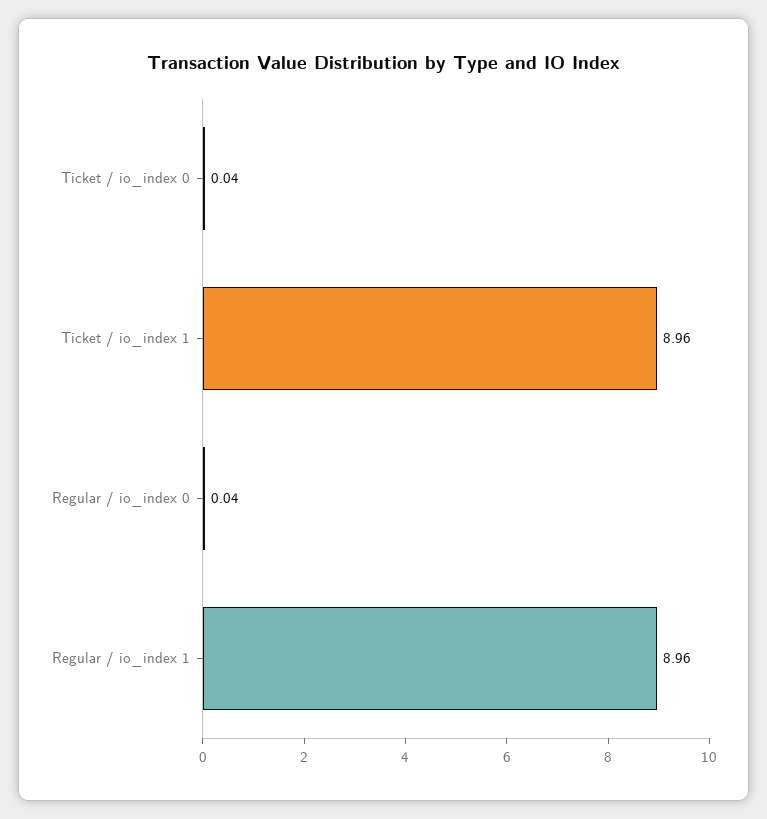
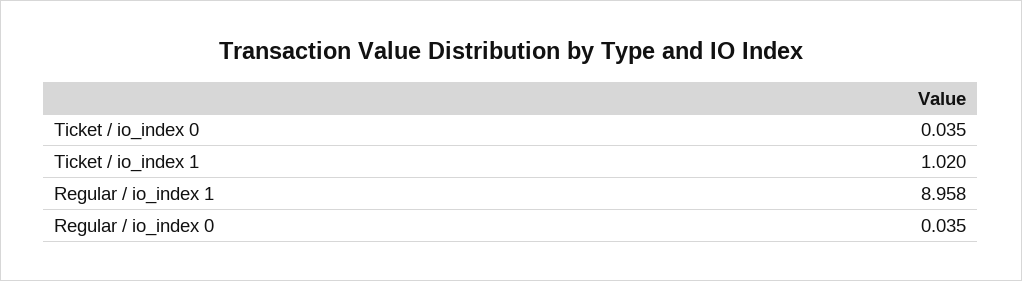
Ticket / io_index 1: 8.96 -> 1.02

